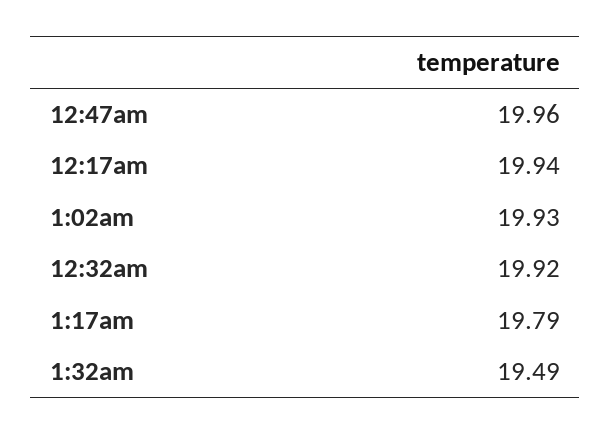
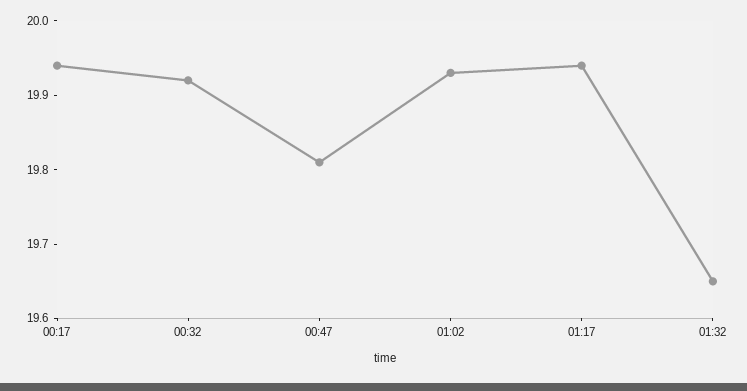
12:47am: 19.96 -> 19.8
1:17am: 19.79 -> 19.95
1:32am: 19.49 -> 19.65

